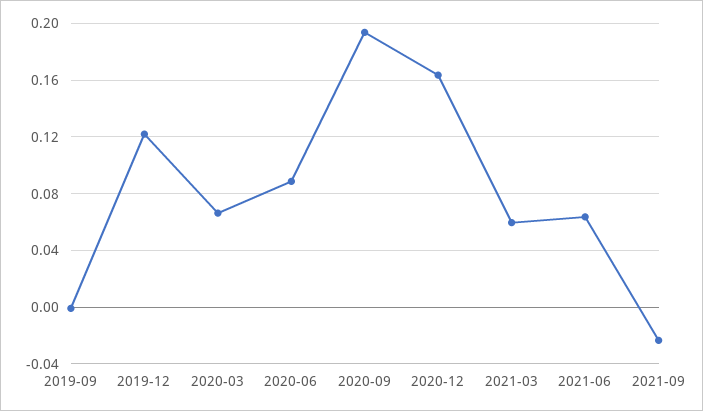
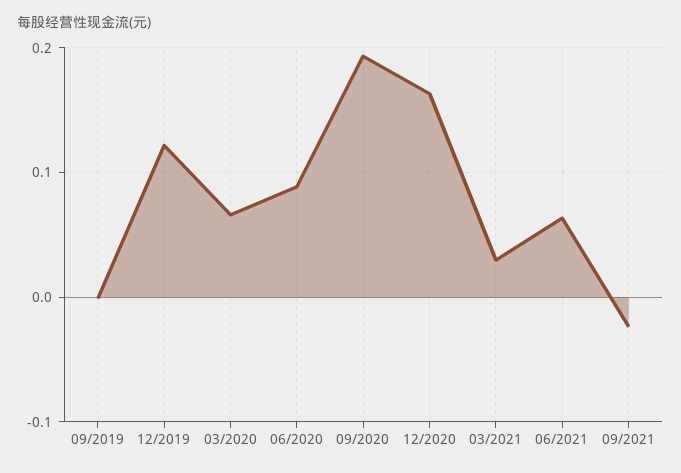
2021-03: 0.06 -> 0.03

